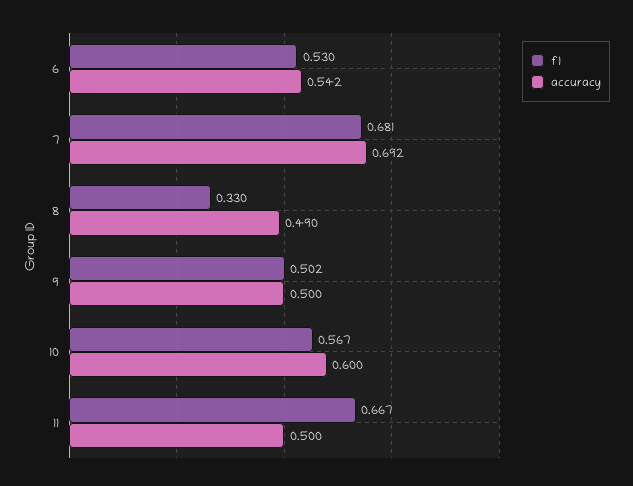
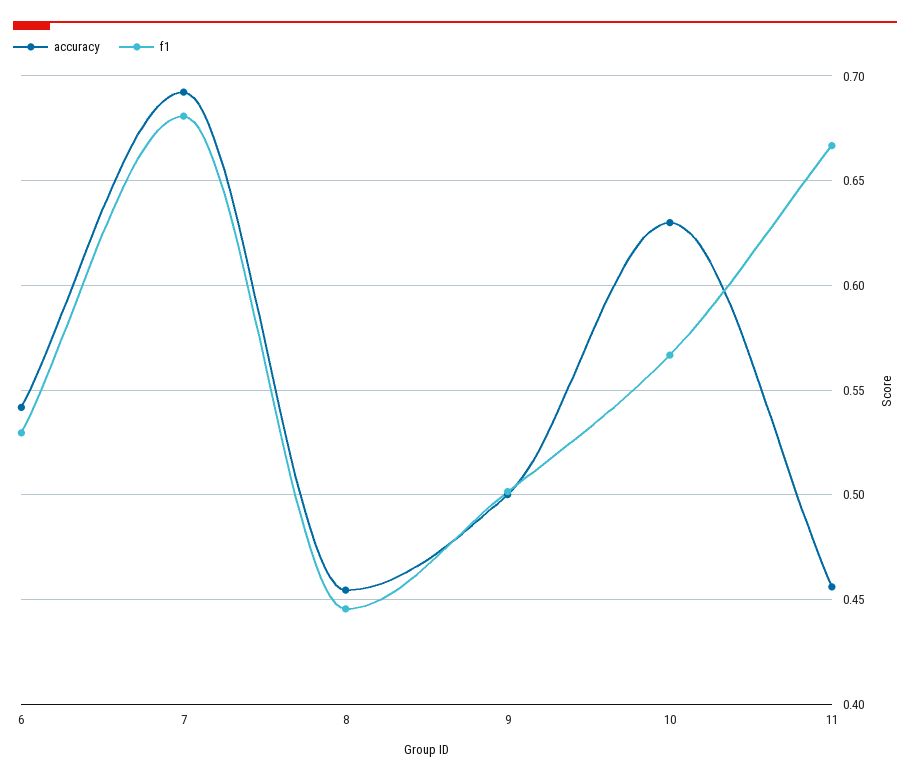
f1, 8: 0.33 -> 0.445
accuracy, 8: 0.49 -> 0.455
accuracy, 10: 0.6 -> 0.63
accuracy, 11: 0.5 -> 0.455

